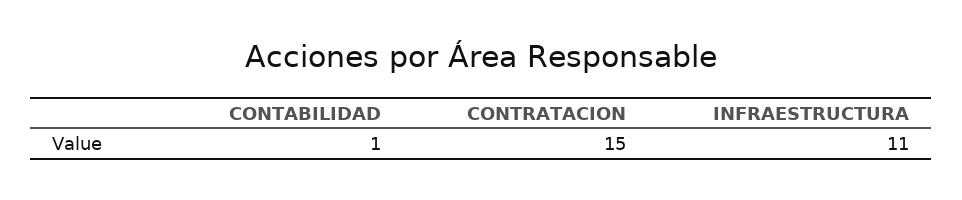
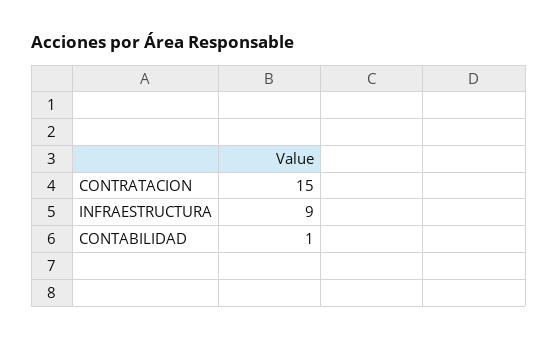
INFRAESTRUCTURA: 11 -> 9

